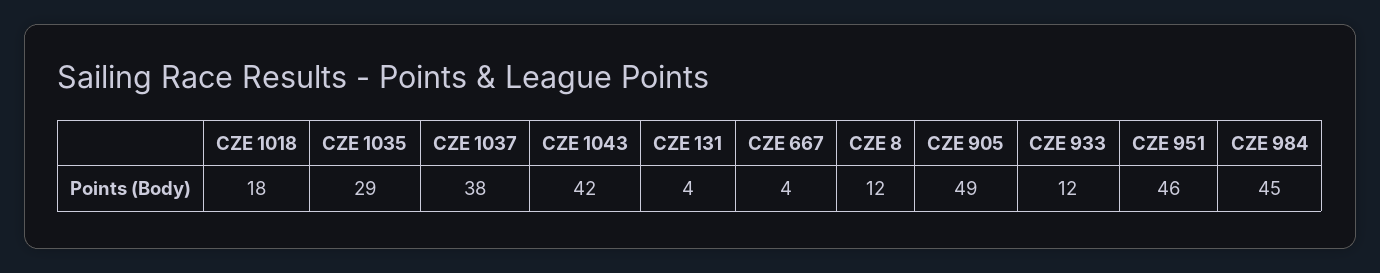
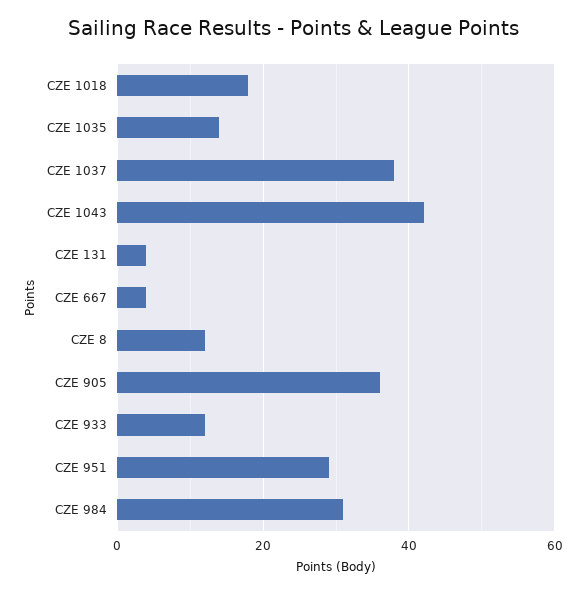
CZE 1035: 29 -> 15
CZE 905: 49 -> 35
CZE 951: 46 -> 30
CZE 984: 45 -> 30

